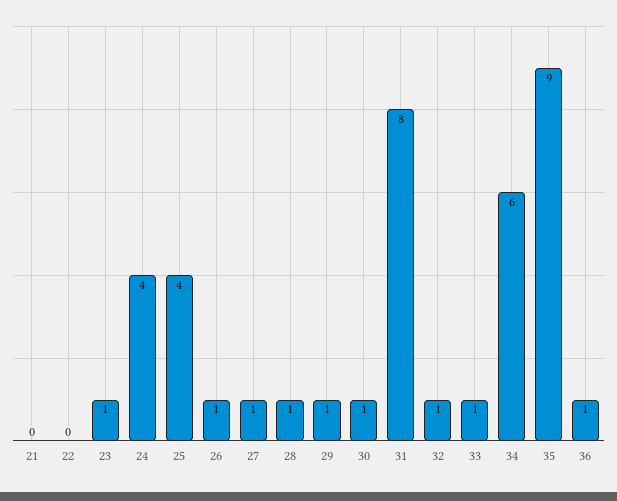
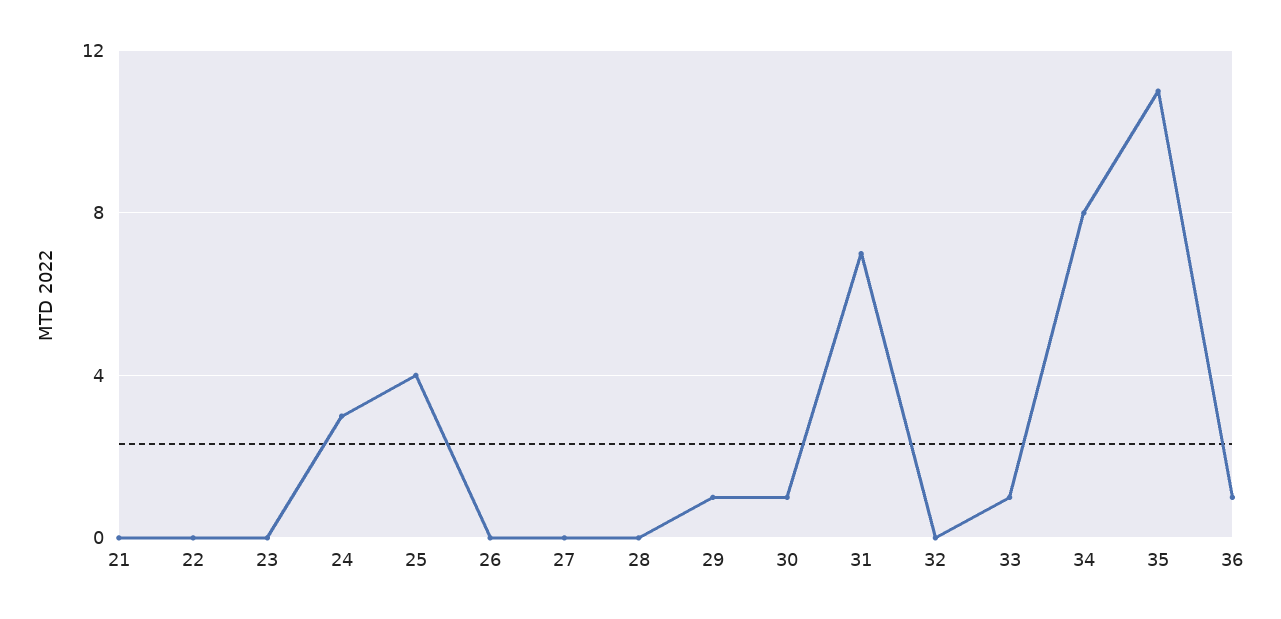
23: 1 -> 0
24: 4 -> 3
26: 1 -> 0
27: 1 -> 0
28: 1 -> 0
31: 8 -> 7
32: 1 -> 0
34: 6 -> 8
35: 9 -> 11

